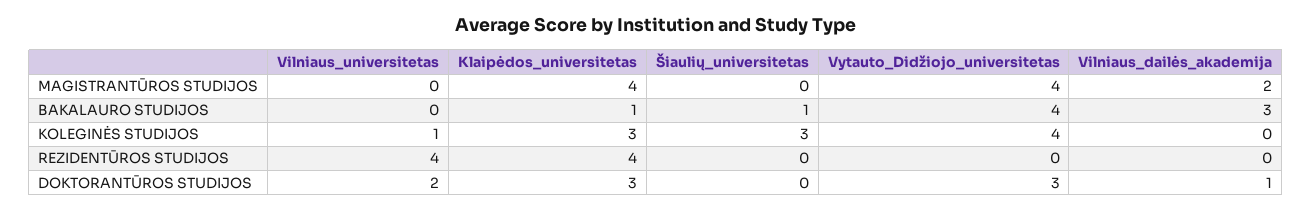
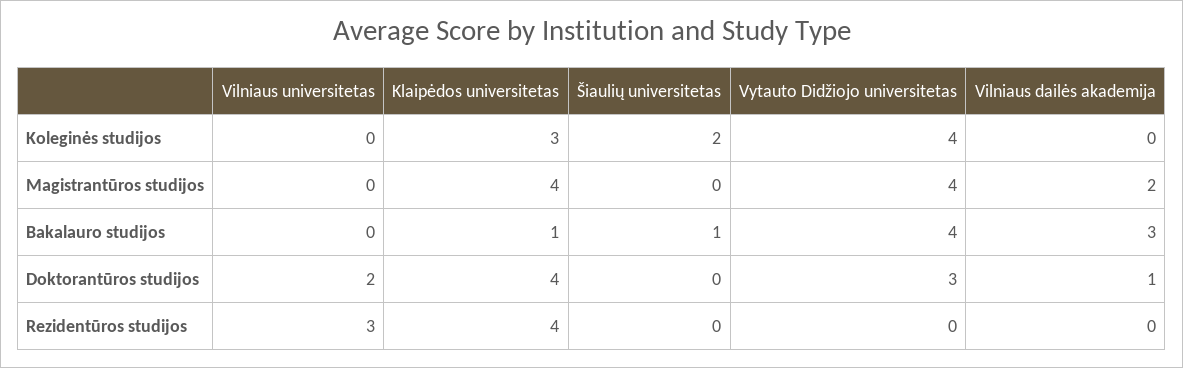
Vilniaus_universitetas, KOLEGINĖS STUDIJOS: 1 -> 0
Šiaulių_universitetas, KOLEGINĖS STUDIJOS: 3 -> 2
Vilniaus_universitetas, REZIDENTŪROS STUDIJOS: 4 -> 3
Klaipėdos_universitetas, DOKTORANTŪROS STUDIJOS: 3 -> 4

